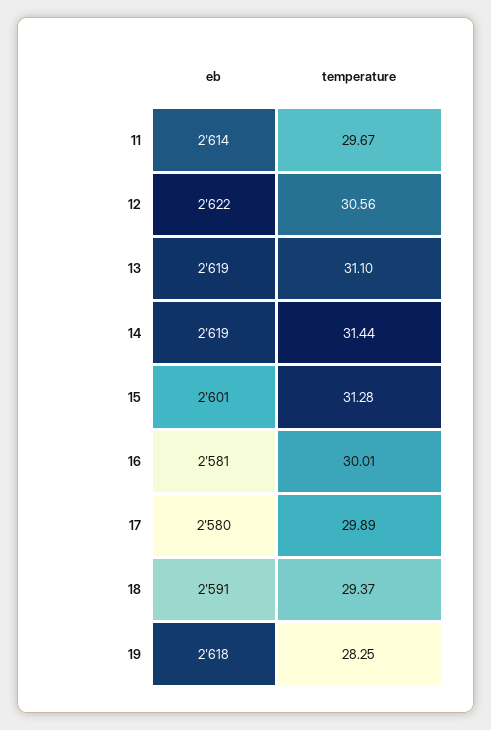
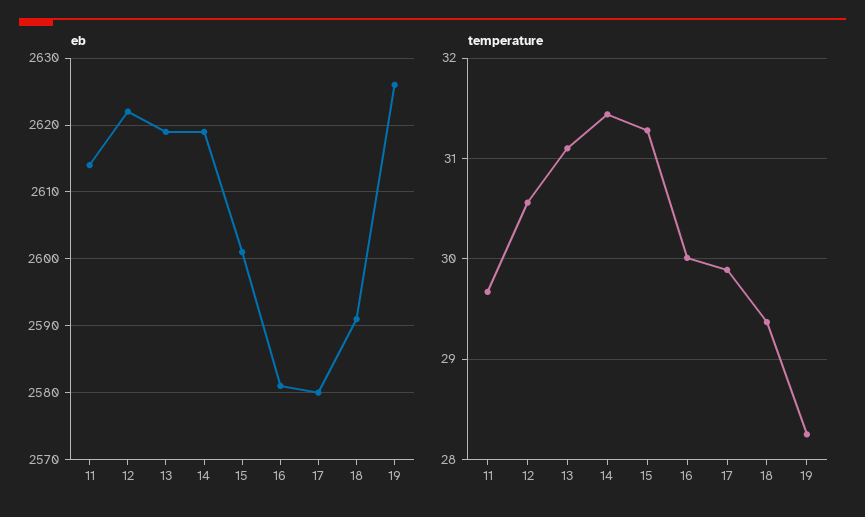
eb, 19: 2618 -> 2626

